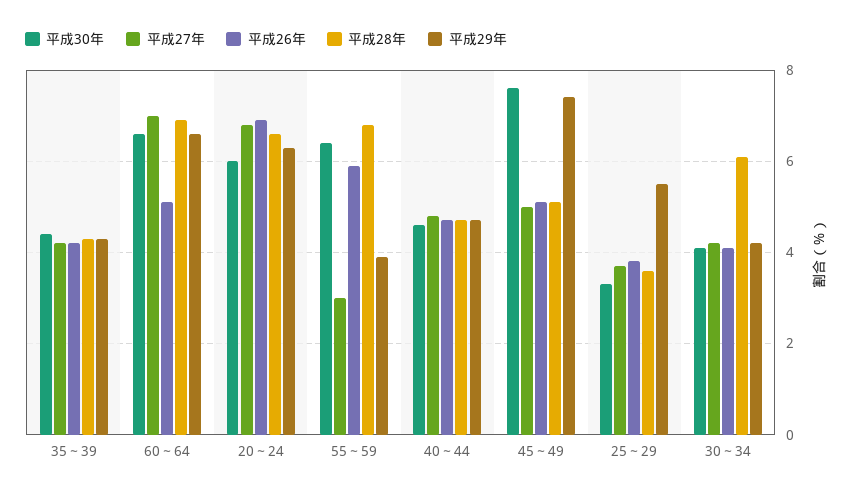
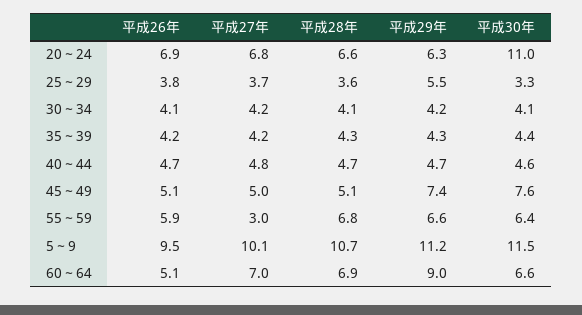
平成29年, 60～64: 6.5 -> 9
平成30年, 20～24: 6 -> 11
平成29年, 55～59: 4 -> 6.6
平成28年, 30～34: 6 -> 4.1
平成26年, 5～9: none -> 9.5
平成27年, 5～9: none -> 10.1
平成28年, 5～9: none -> 10.7
平成29年, 5～9: none -> 11.2
平成30年, 5～9: none -> 11.5

